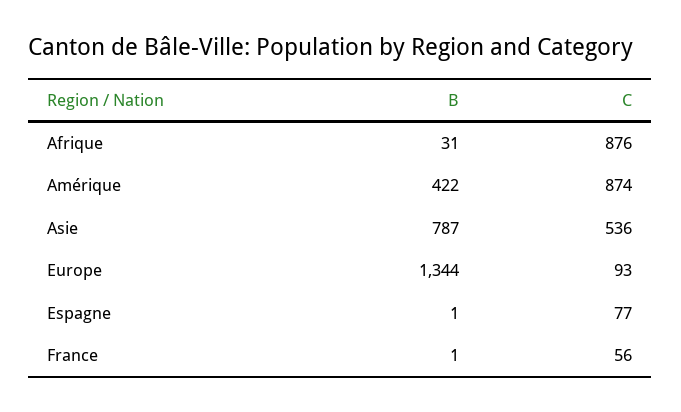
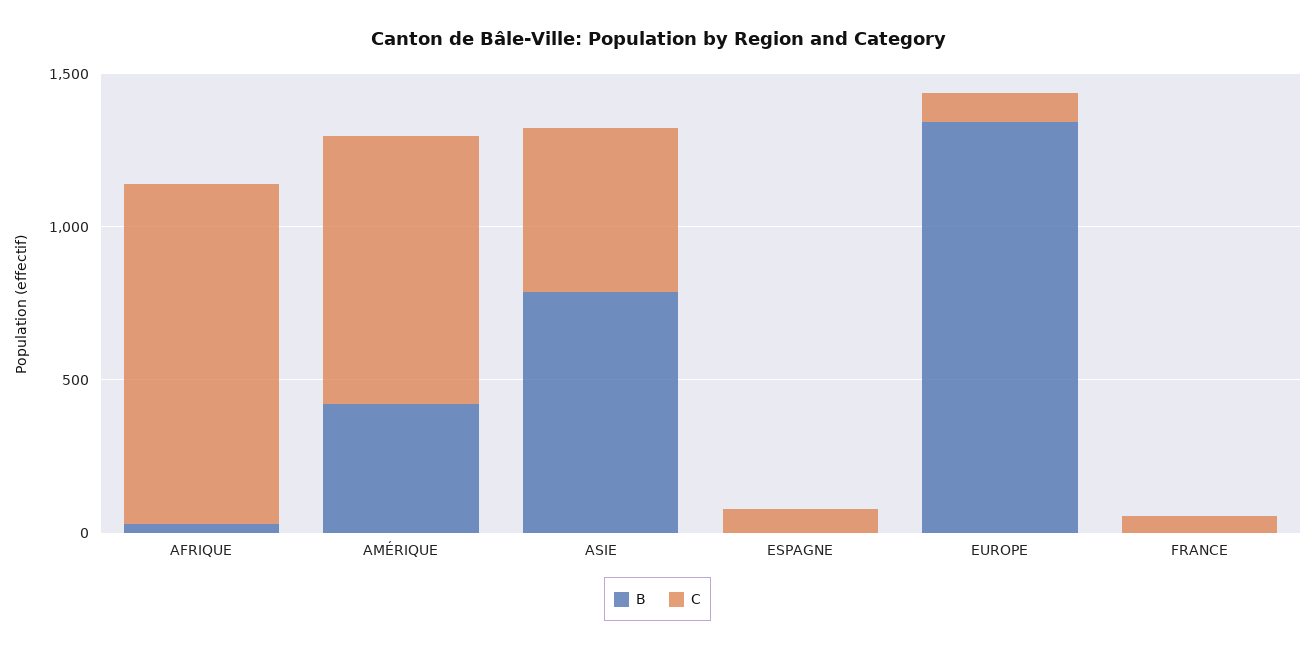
C, Afrique: 876 -> 1100

